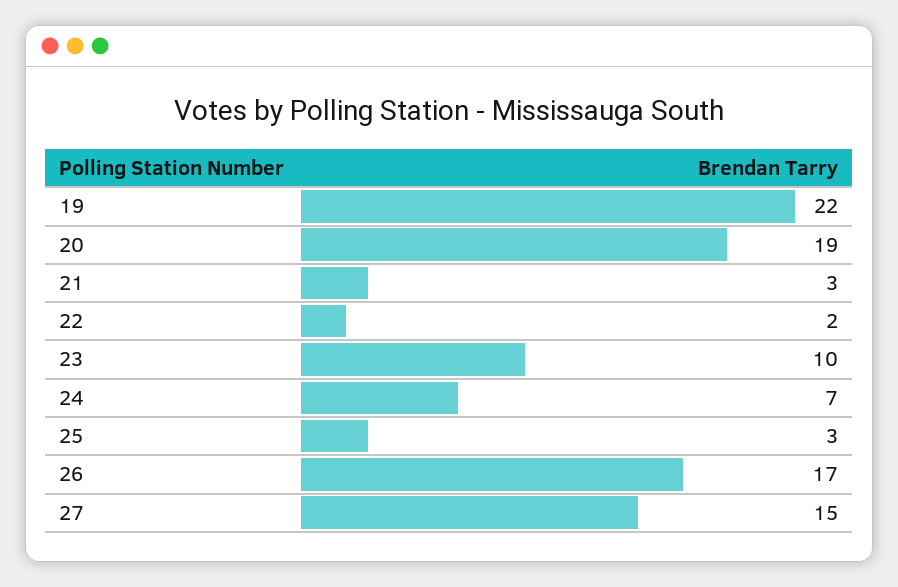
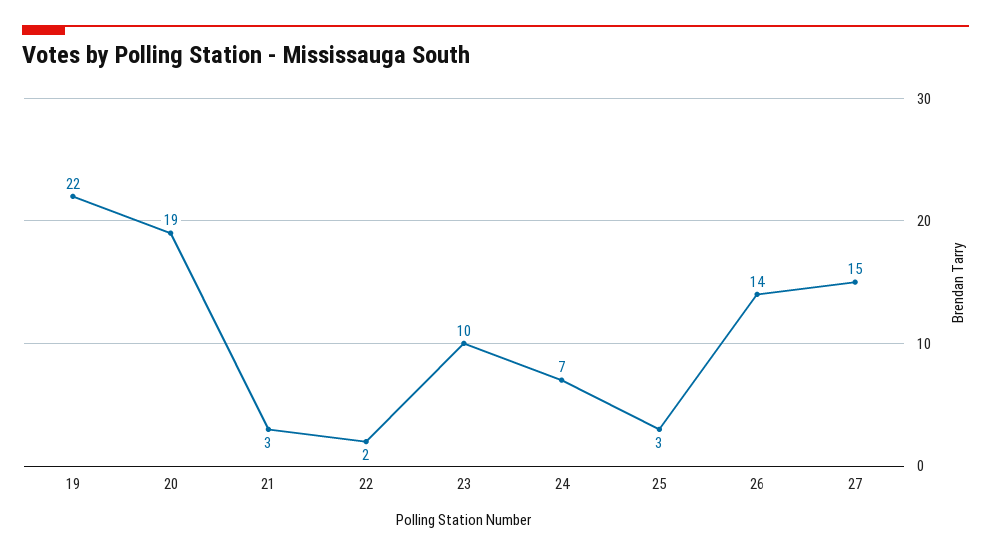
26: 17 -> 14

